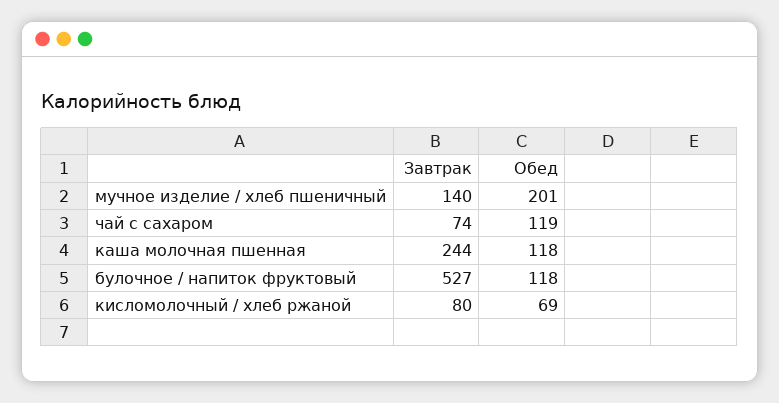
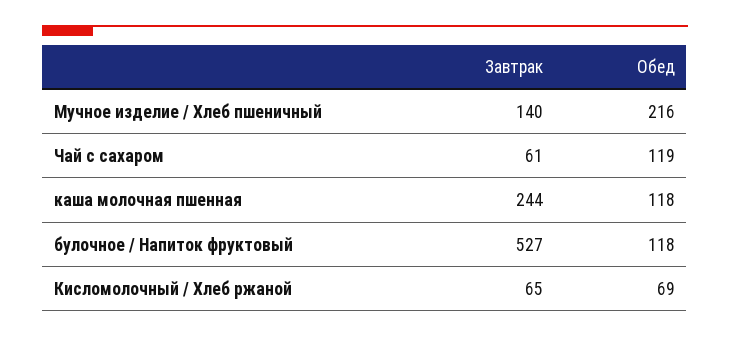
Обед, мучное изделие / хлеб пшеничный: 201 -> 216
Завтрак, чай с сахаром: 74 -> 61
Завтрак, кисломолочный / хлеб ржаной: 80 -> 65

